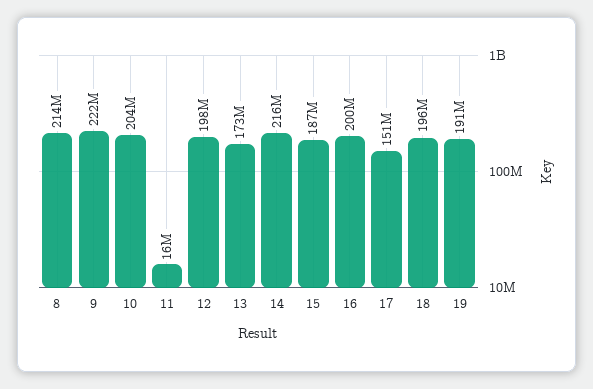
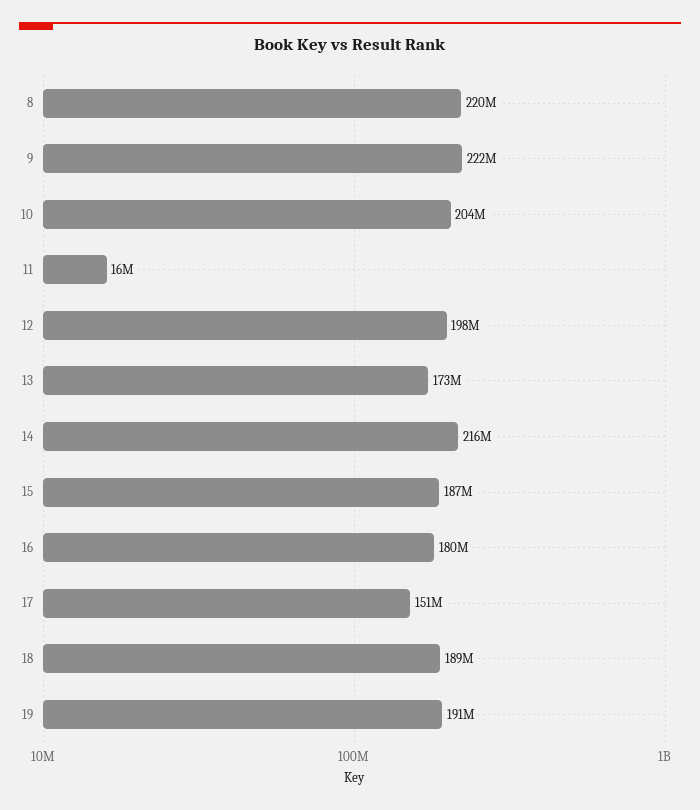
8: 214000000 -> 220000000
16: 200000000 -> 180000000
18: 196000000 -> 189000000

